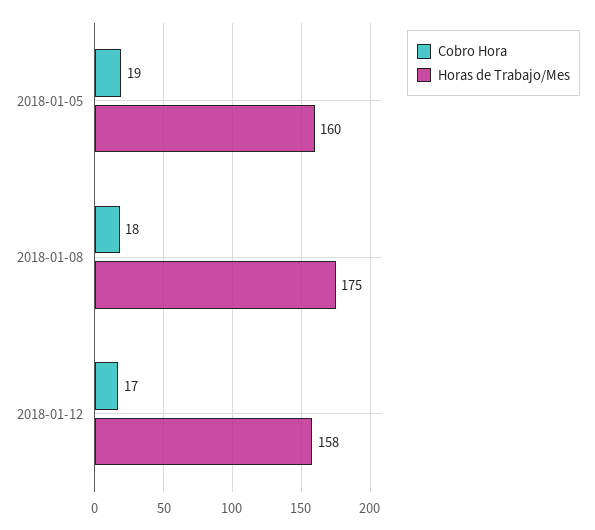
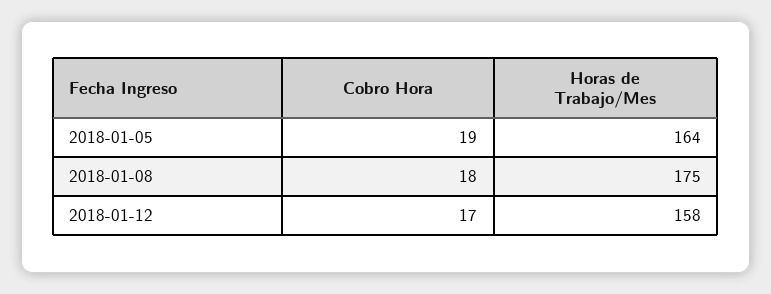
Horas de Trabajo/Mes, 2018-01-05: 160 -> 164

